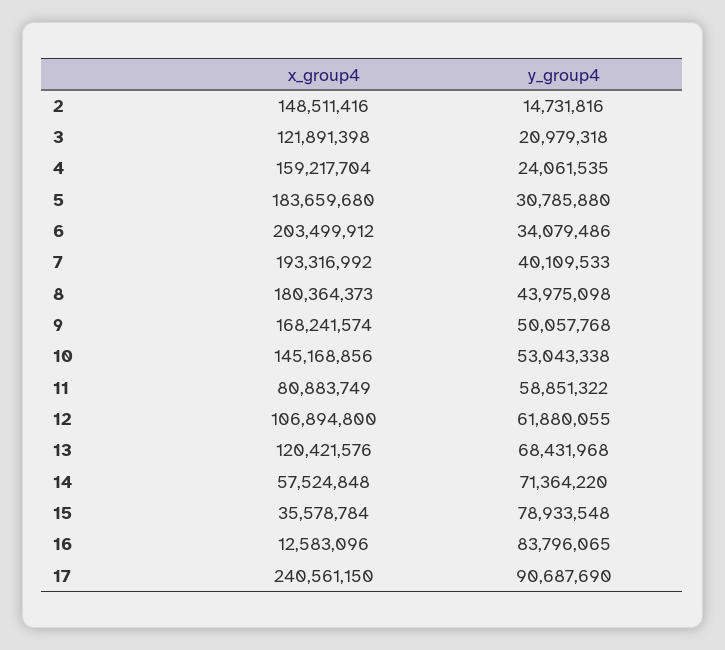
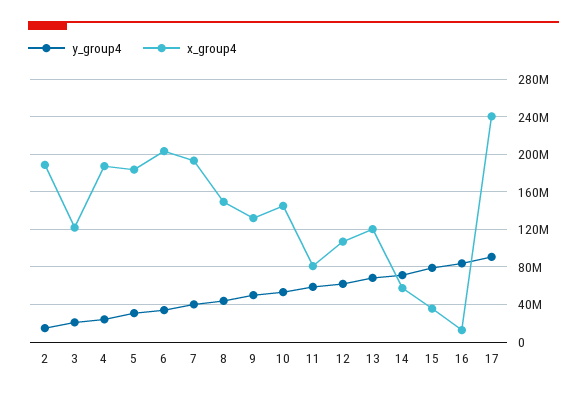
x_group4, 2: 148511416 -> 190000000
x_group4, 4: 159217704 -> 190000000
x_group4, 8: 180364373 -> 150000000
x_group4, 9: 168241574 -> 130000000

